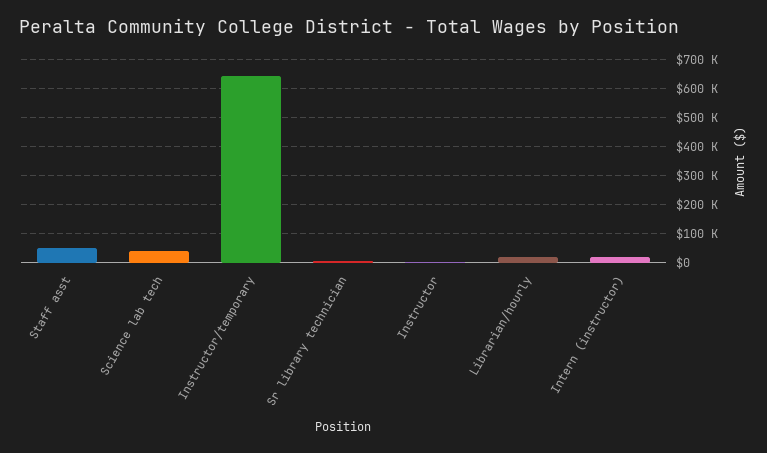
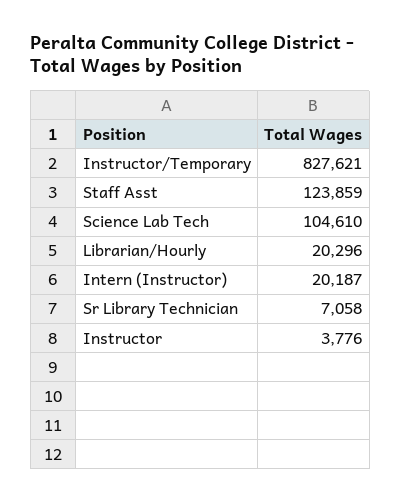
Staff asst: 50000 -> 123859
Science lab tech: 50000 -> 104610
Instructor/temporary: 650000 -> 827621

